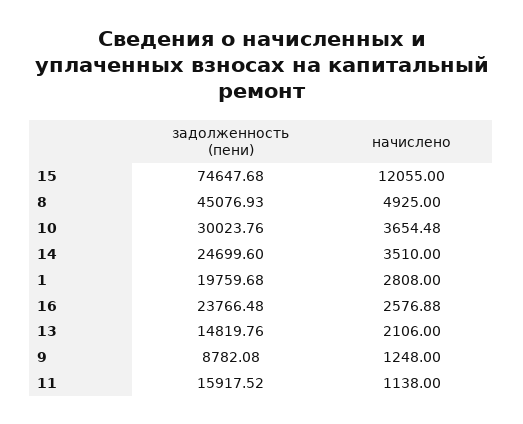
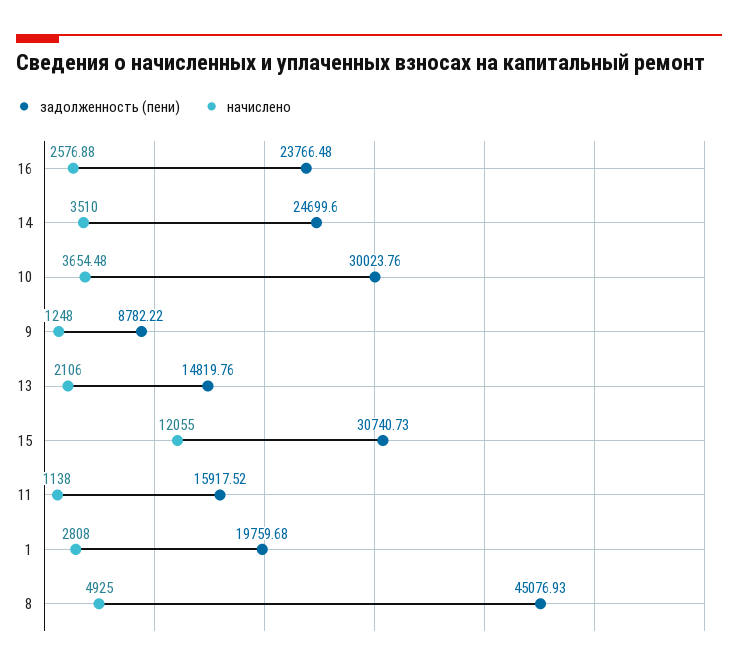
задолженность (пени), 15: 74647.68 -> 30740.73
задолженность (пени), 9: 8782.08 -> 8782.22

